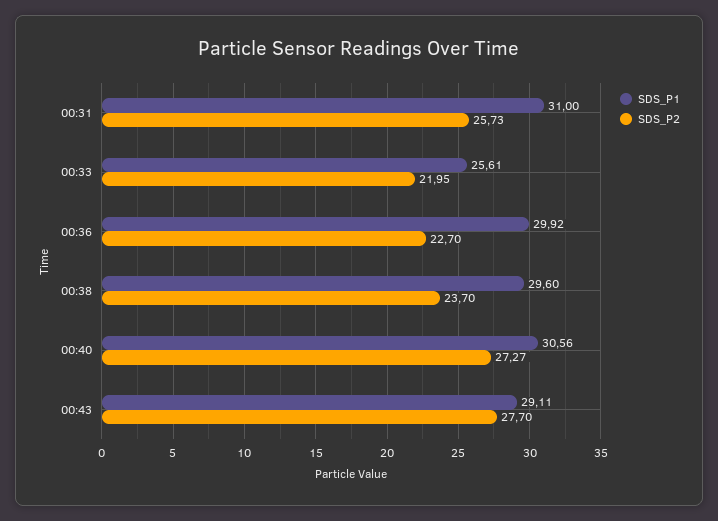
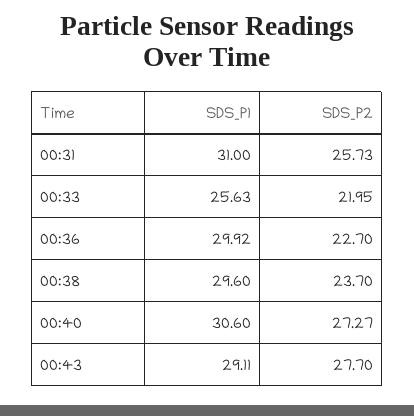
SDS_P1, 00:33: 25.61 -> 25.63
SDS_P1, 00:40: 30.56 -> 30.6

